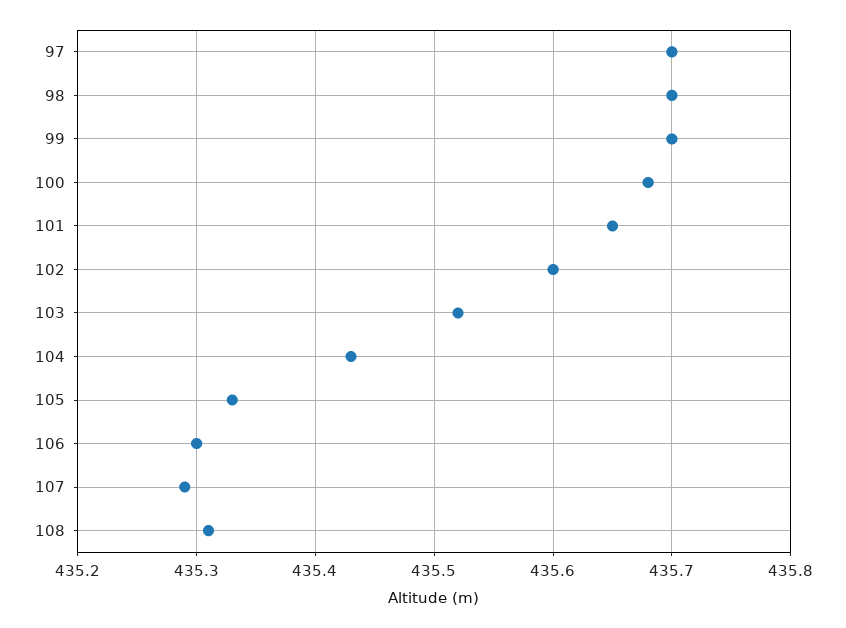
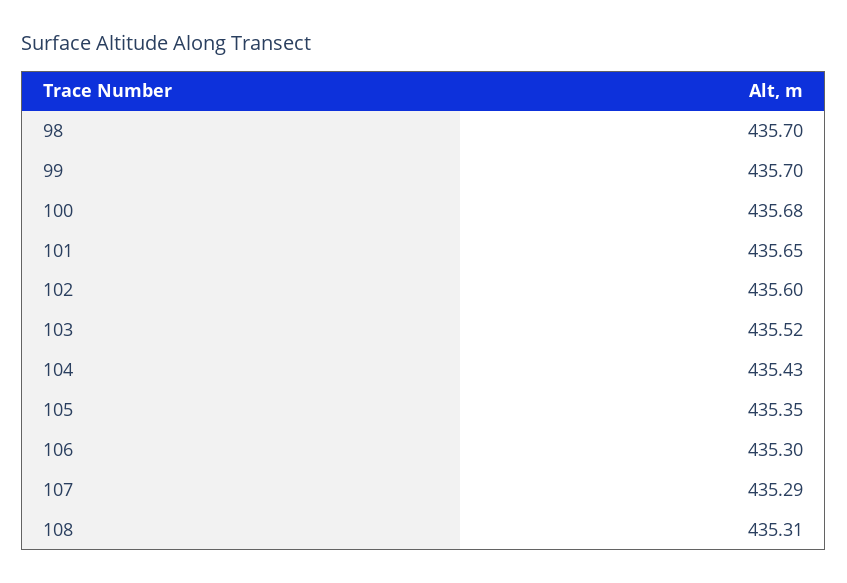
97: 435.7 -> none
105: 435.33 -> 435.35

